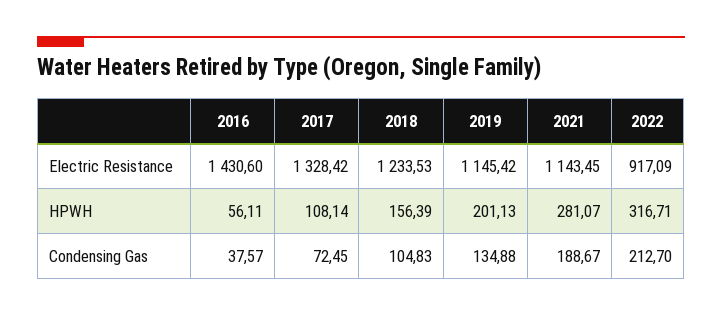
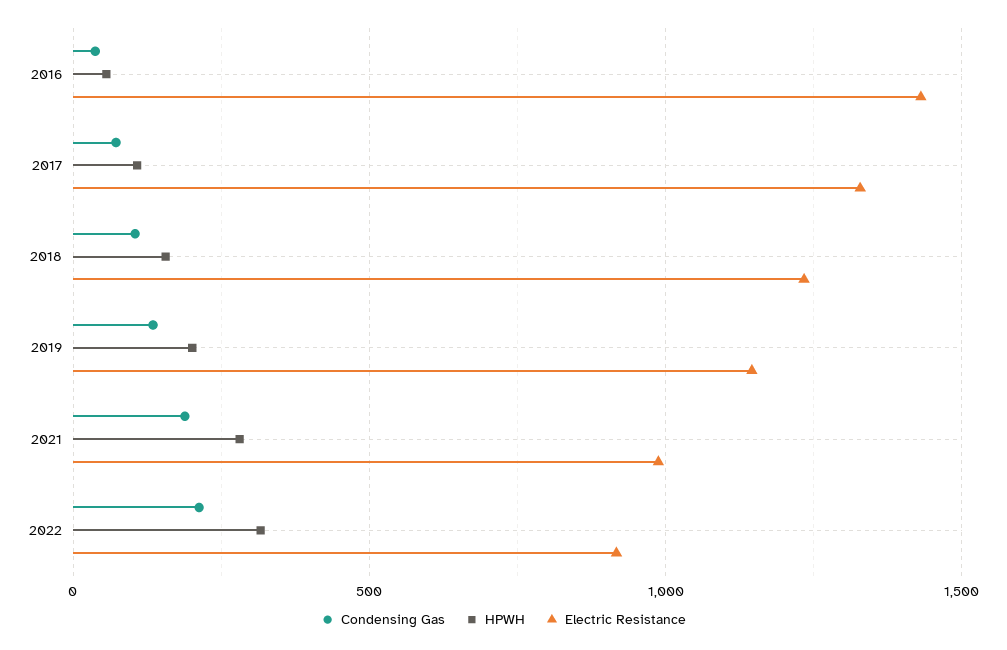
Electric Resistance, 2021: 1143.45 -> 1000

